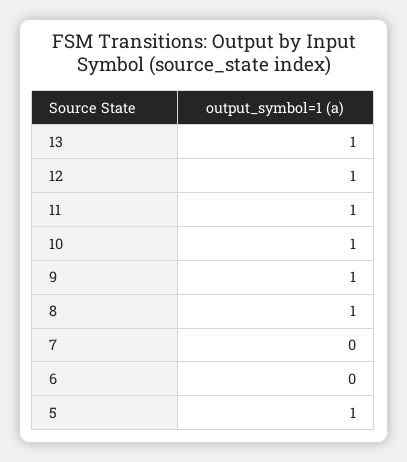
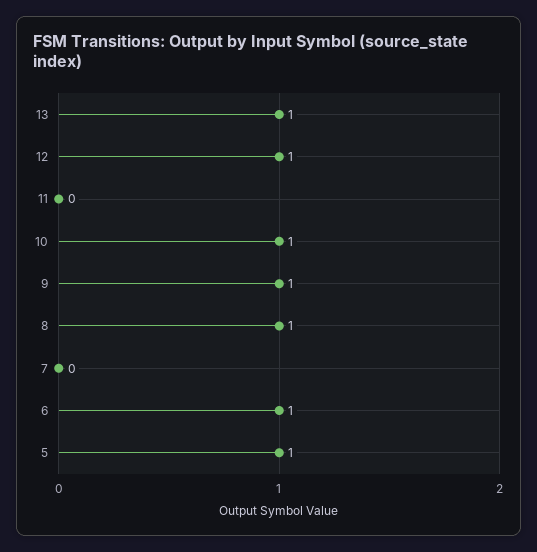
11: 1 -> 0
6: 0 -> 1

